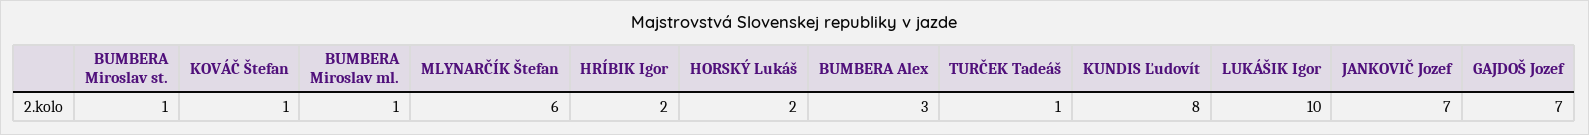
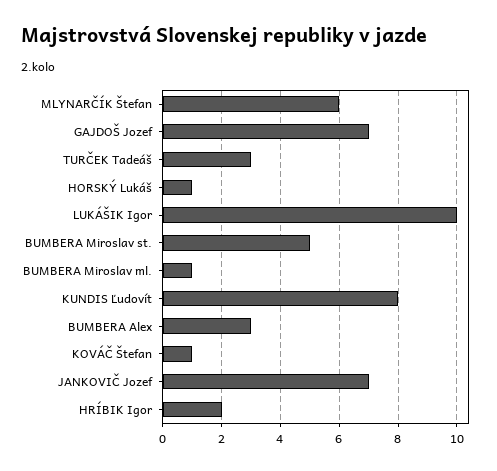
BUMBERA Miroslav st.: 1 -> 5
HORSKÝ Lukáš: 2 -> 1
TURČEK Tadeáš: 1 -> 3

